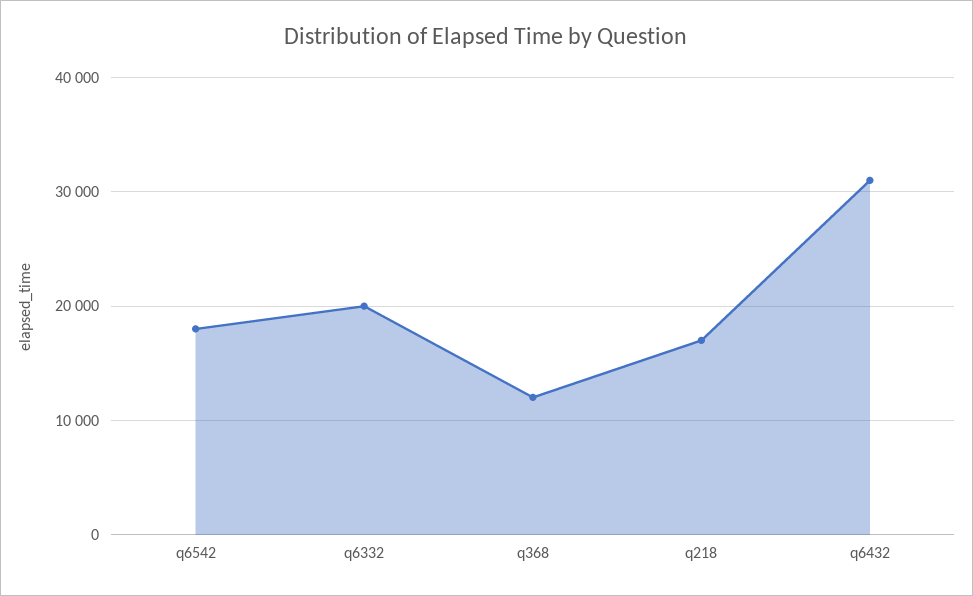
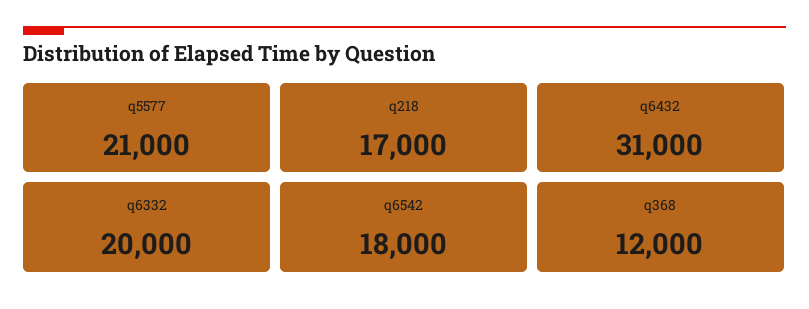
q5577: none -> 21000

